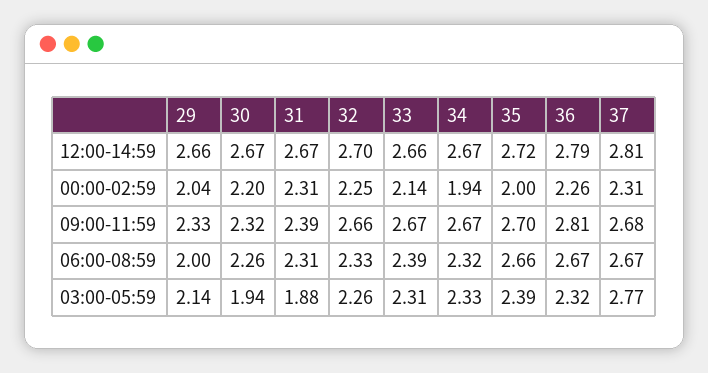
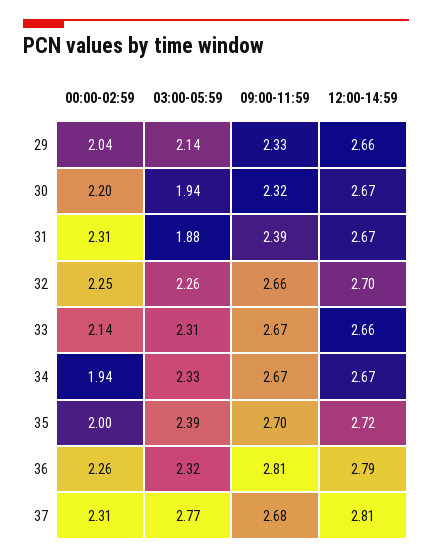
29, 06:00-08:59: 2 -> none
30, 06:00-08:59: 2.26 -> none
31, 06:00-08:59: 2.31 -> none
32, 06:00-08:59: 2.33 -> none
33, 06:00-08:59: 2.39 -> none
34, 06:00-08:59: 2.32 -> none
35, 06:00-08:59: 2.66 -> none
36, 06:00-08:59: 2.67 -> none
37, 06:00-08:59: 2.67 -> none

